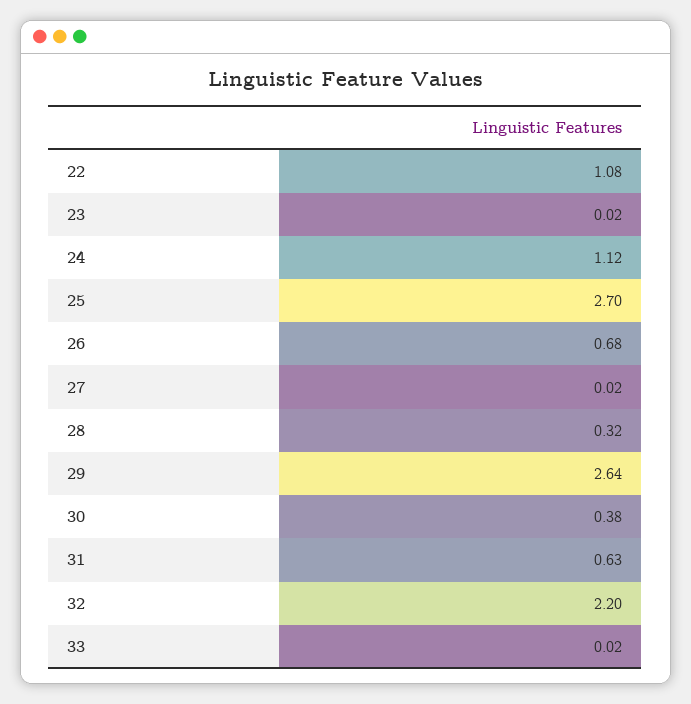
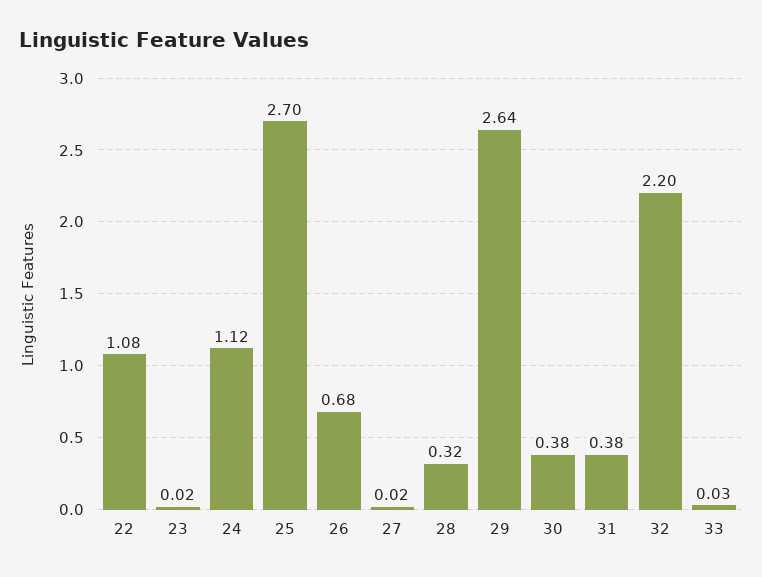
31: 0.63 -> 0.38
33: 0.02 -> 0.03

